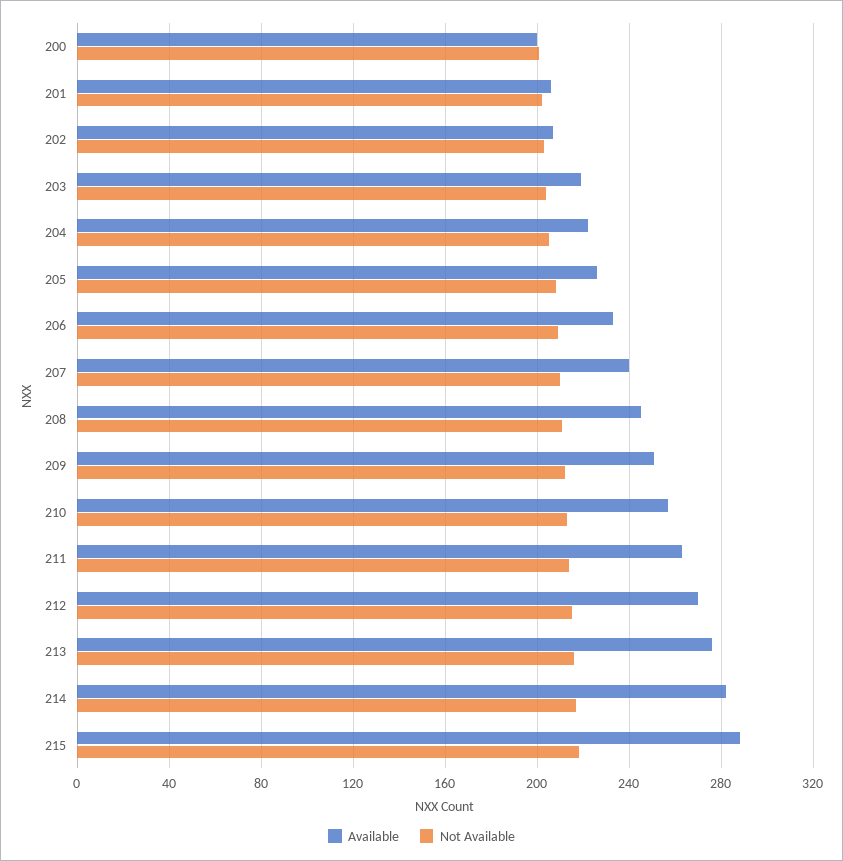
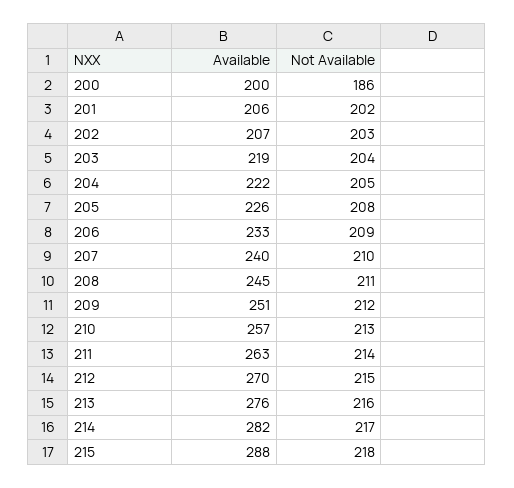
Not Available, 200: 200 -> 186

